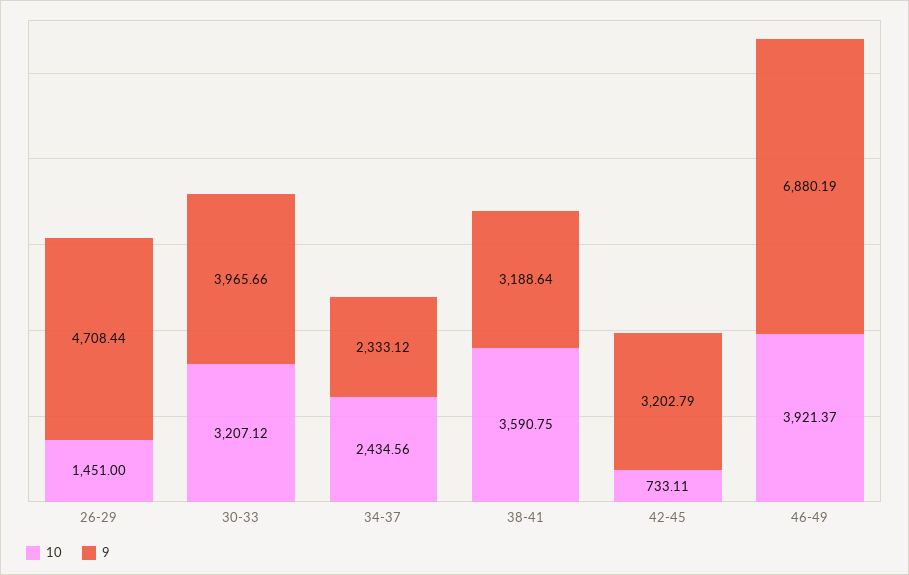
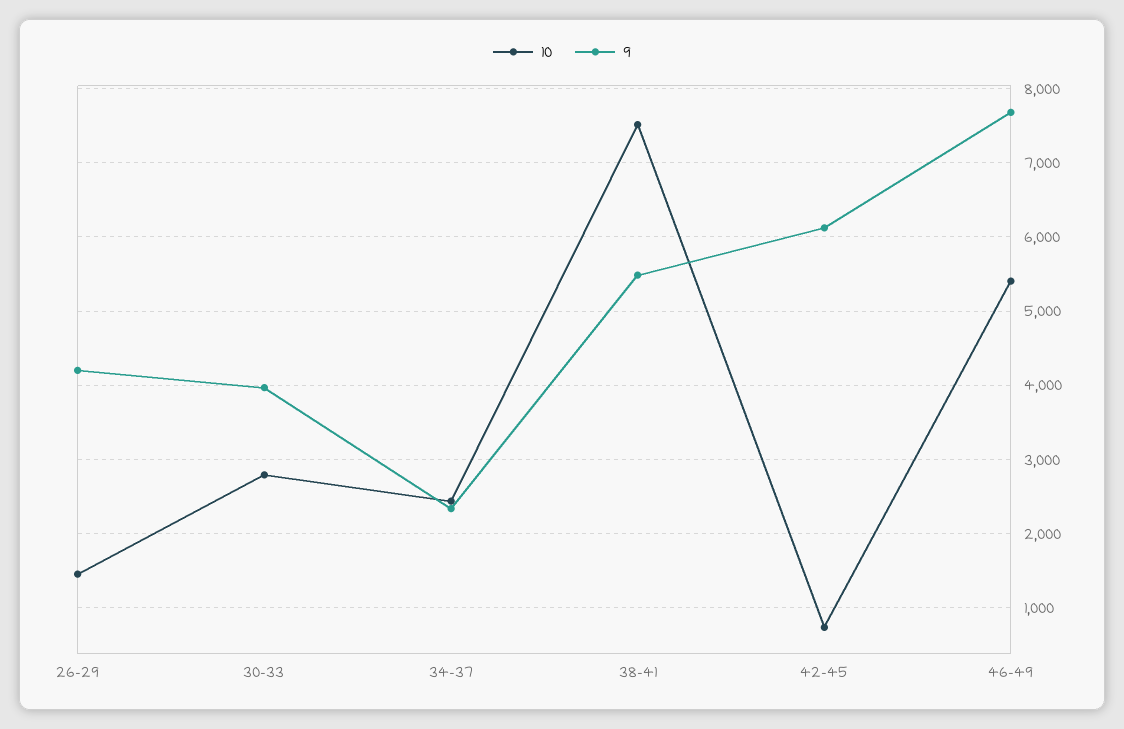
9, 26-29: 4708.44 -> 4200
10, 30-33: 3207.12 -> 2800
10, 38-41: 3590.75 -> 7500
9, 38-41: 3188.64 -> 5500
9, 42-45: 3202.79 -> 6100
10, 46-49: 3921.37 -> 5400
9, 46-49: 6880.19 -> 7700

